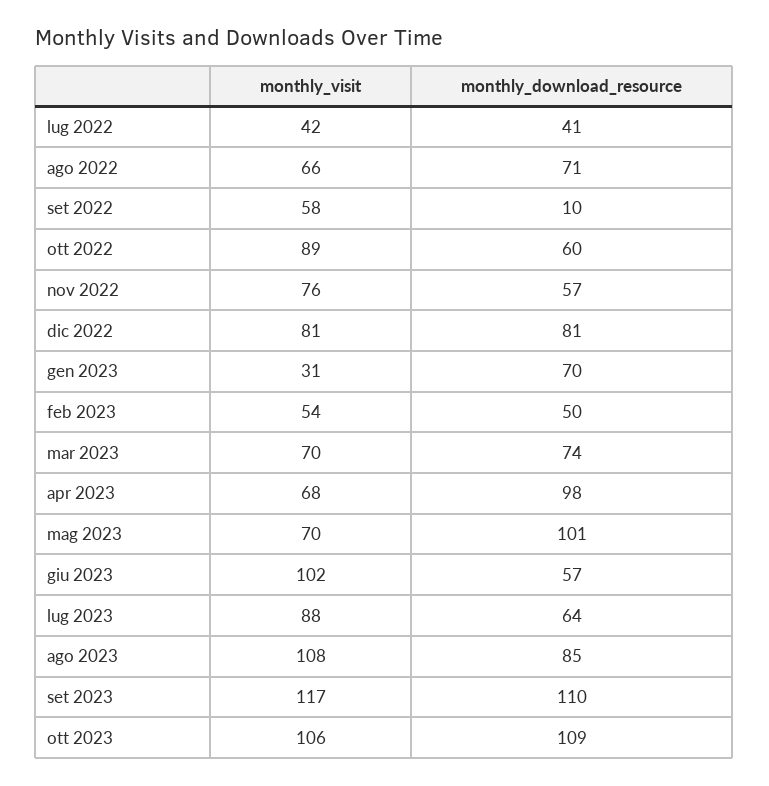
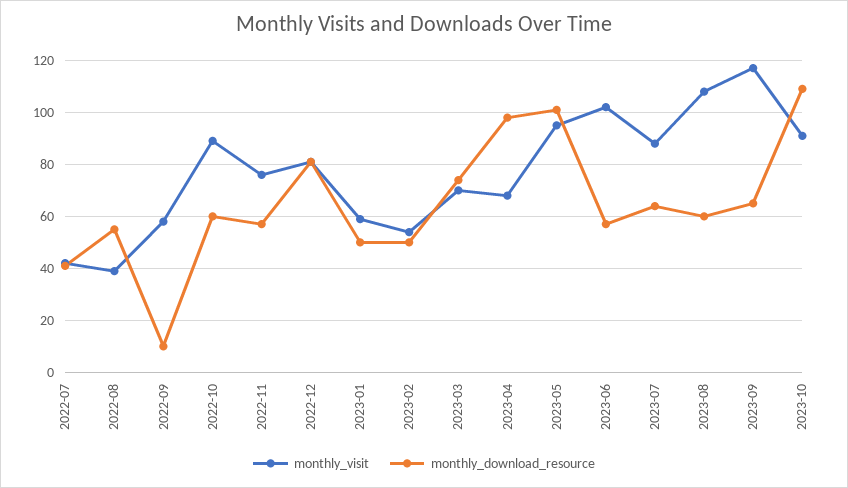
monthly_visit, ago 2022: 66 -> 40
monthly_download_resource, ago 2022: 71 -> 55
monthly_visit, gen 2023: 31 -> 60
monthly_download_resource, gen 2023: 70 -> 50
monthly_visit, mag 2023: 70 -> 95
monthly_download_resource, ago 2023: 85 -> 60
monthly_download_resource, set 2023: 110 -> 65
monthly_visit, ott 2023: 106 -> 90

